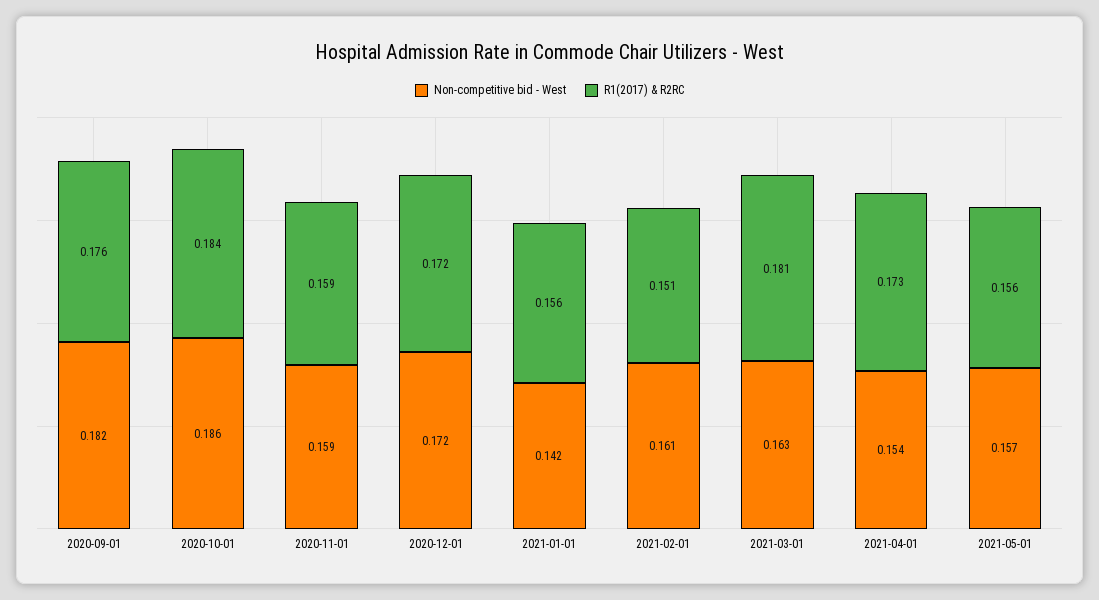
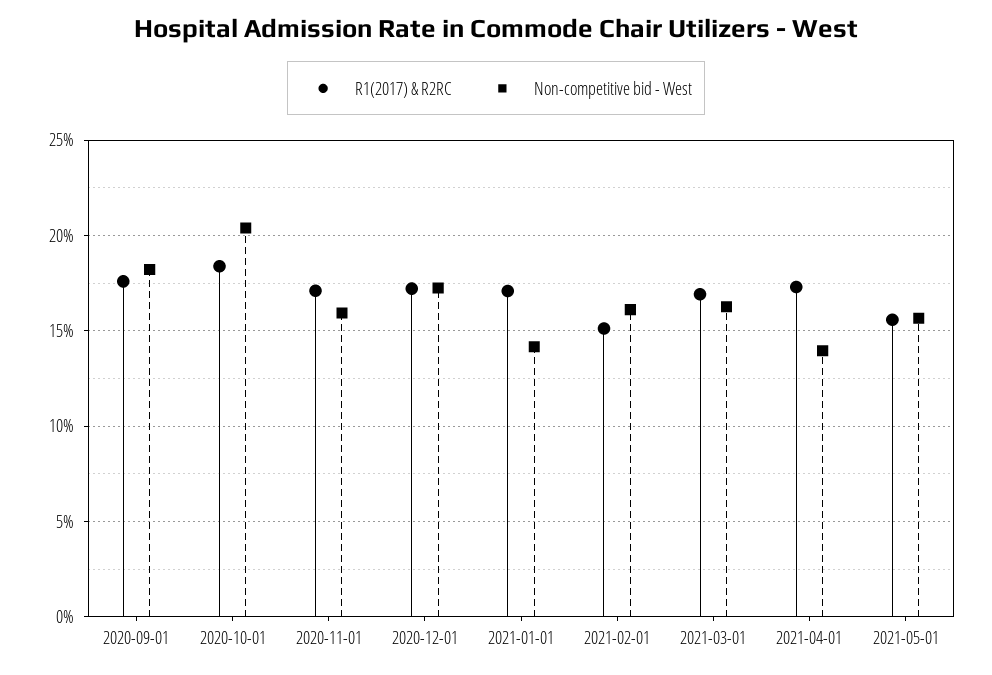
Non-competitive bid - West, 2020-10-01: 0.186 -> 0.205
R1(2017) & R2RC, 2020-11-01: 0.159 -> 0.17
R1(2017) & R2RC, 2021-01-01: 0.156 -> 0.17
R1(2017) & R2RC, 2021-03-01: 0.181 -> 0.17
Non-competitive bid - West, 2021-04-01: 0.154 -> 0.14

